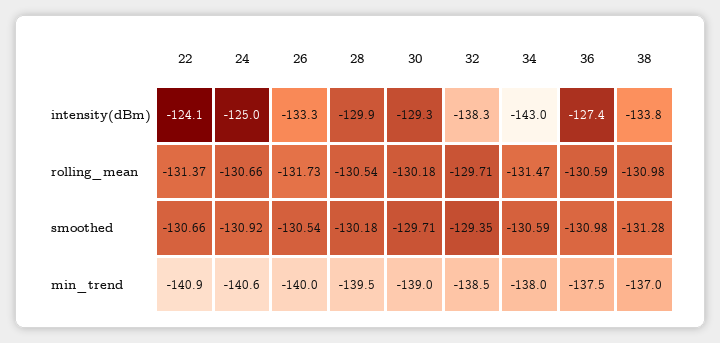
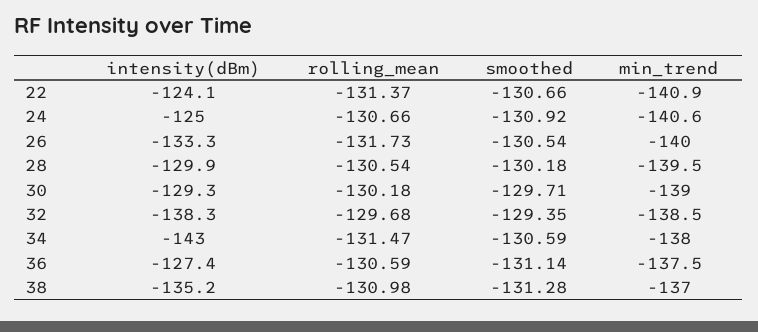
38, intensity(dBm): -133.8 -> -135.2
32, rolling_mean: -129.71 -> -129.68
36, smoothed: -130.98 -> -131.14

